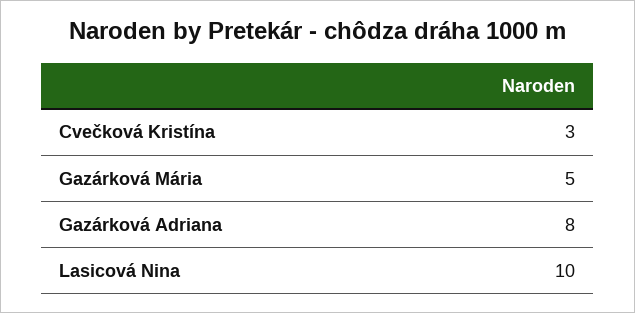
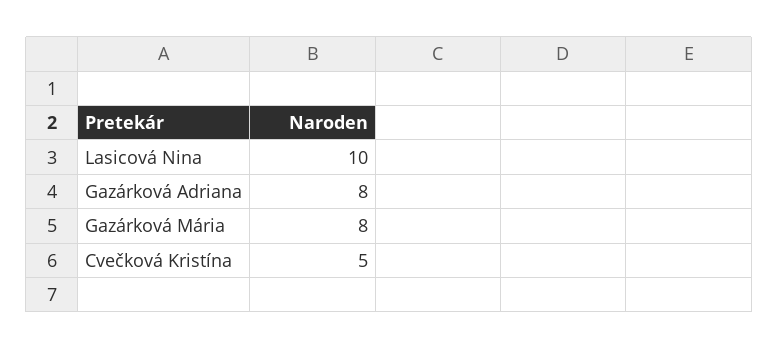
Cvečková Kristína: 3 -> 5
Gazárková Mária: 5 -> 8

